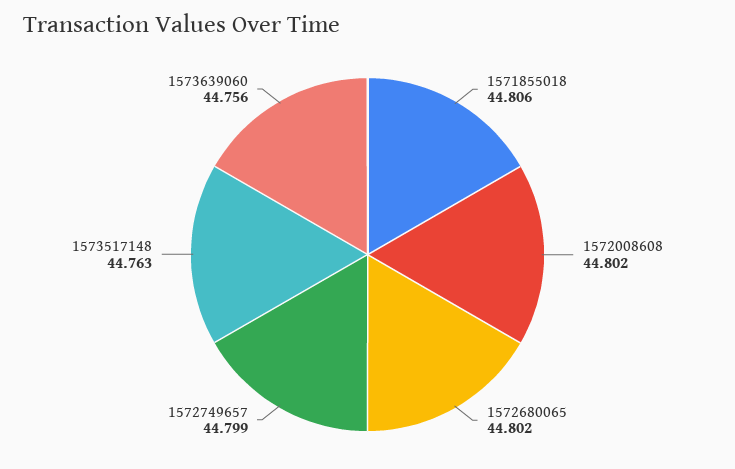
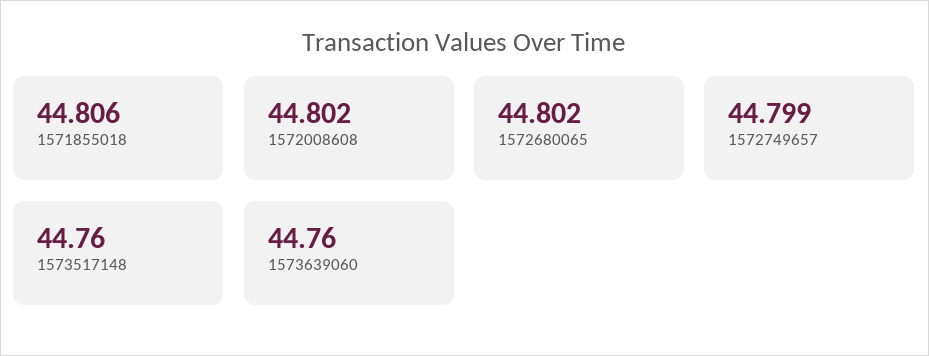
1573517148: 44.763 -> 44.76
1573639060: 44.756 -> 44.76

